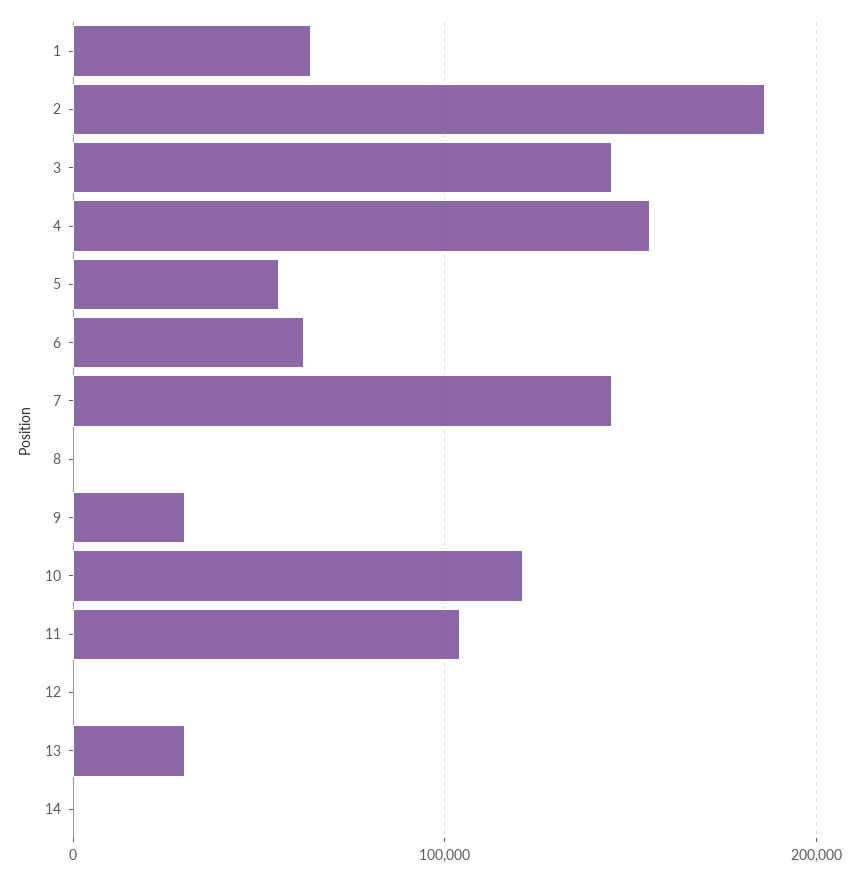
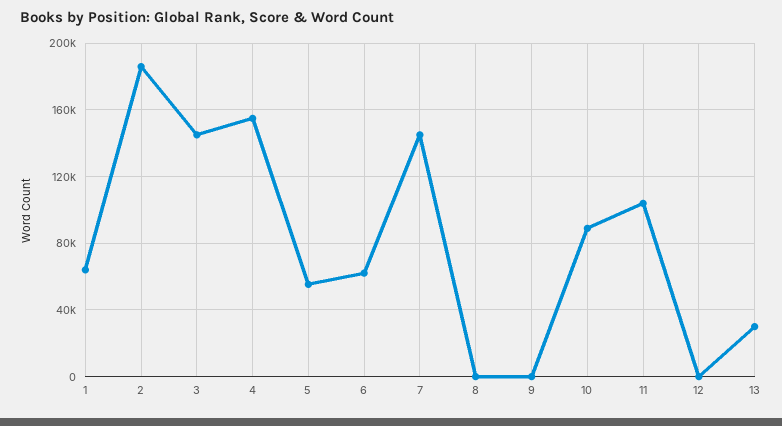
9: 30000 -> 0
10: 120000 -> 90000
14: 0 -> none

